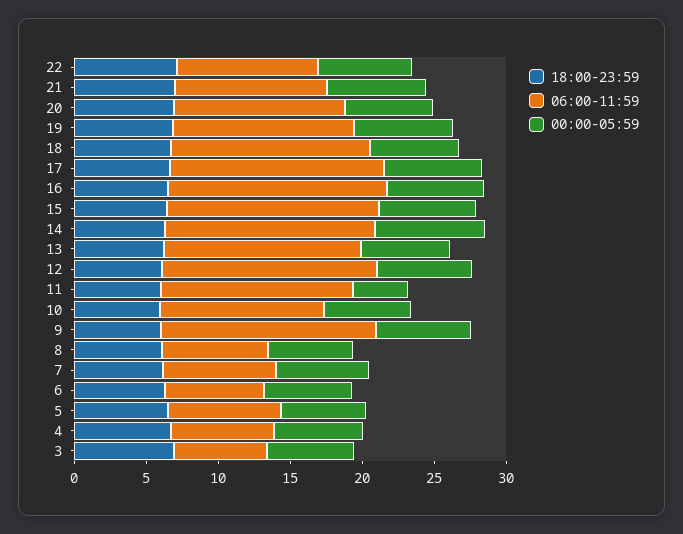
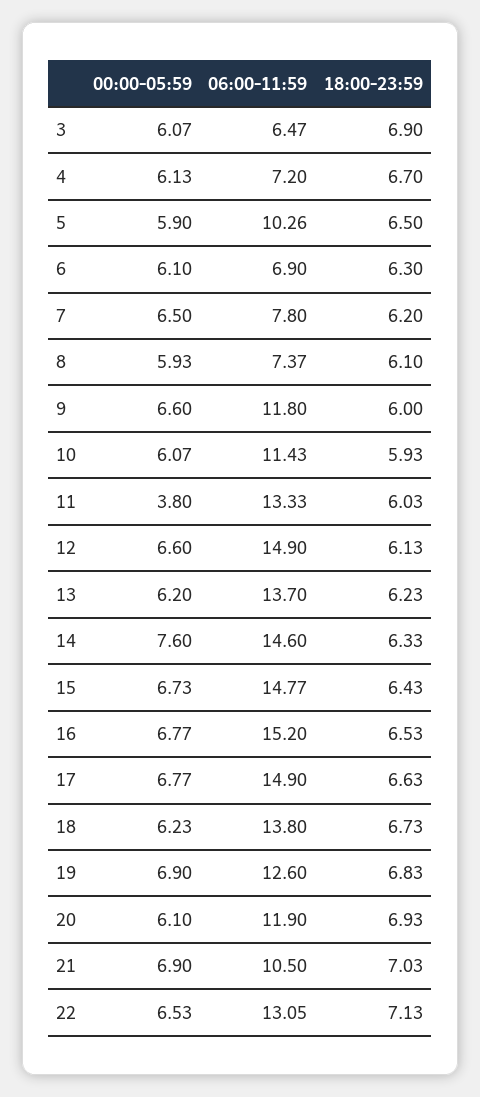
06:00-11:59, 22: 10 -> 13.05
06:00-11:59, 9: 15 -> 11.8
06:00-11:59, 5: 8 -> 10.26

